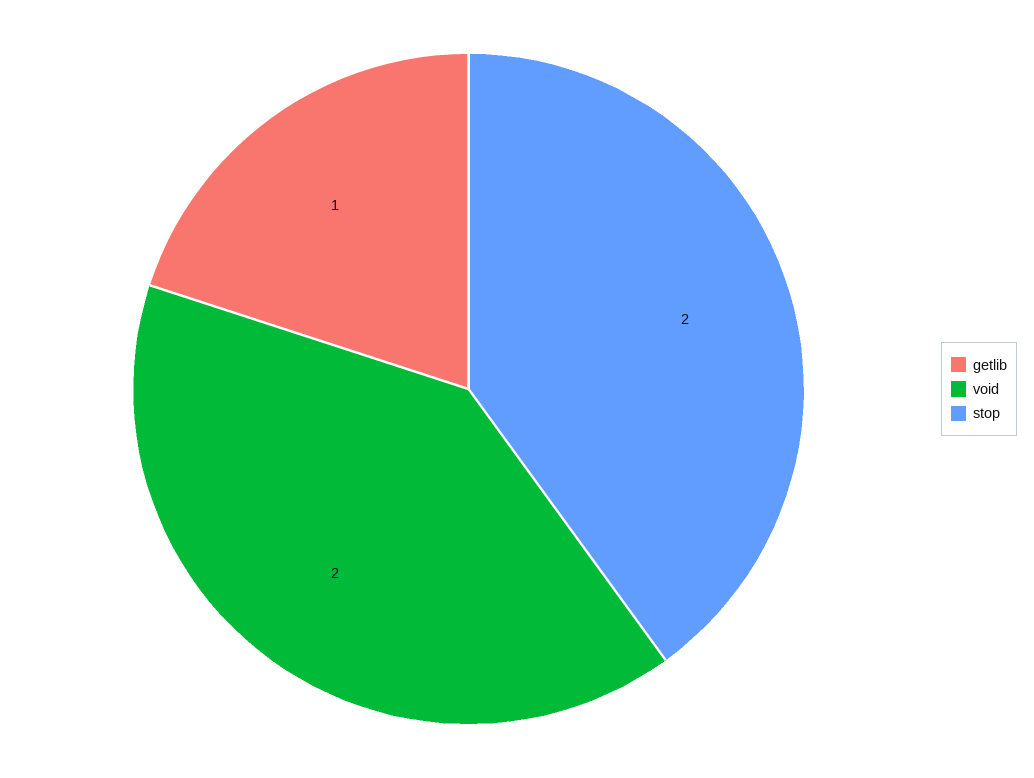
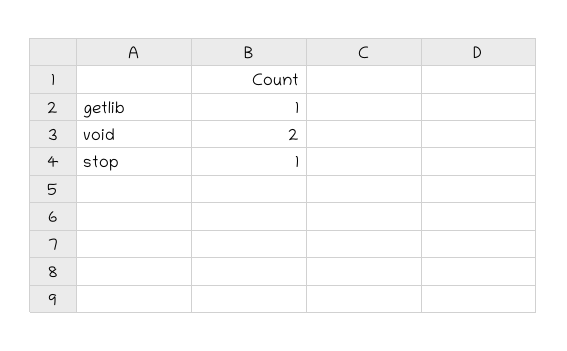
stop: 2 -> 1

